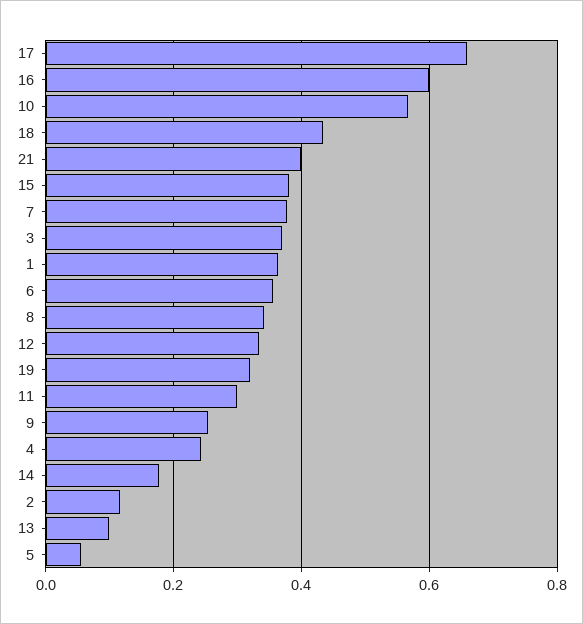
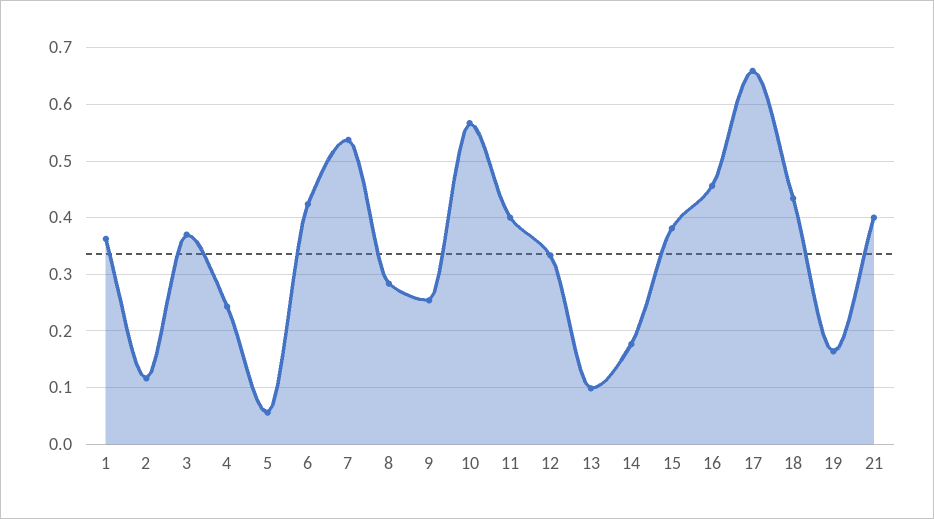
16: 0.6 -> 0.46
7: 0.38 -> 0.54
6: 0.36 -> 0.42
8: 0.34 -> 0.28
19: 0.32 -> 0.16
11: 0.3 -> 0.4

